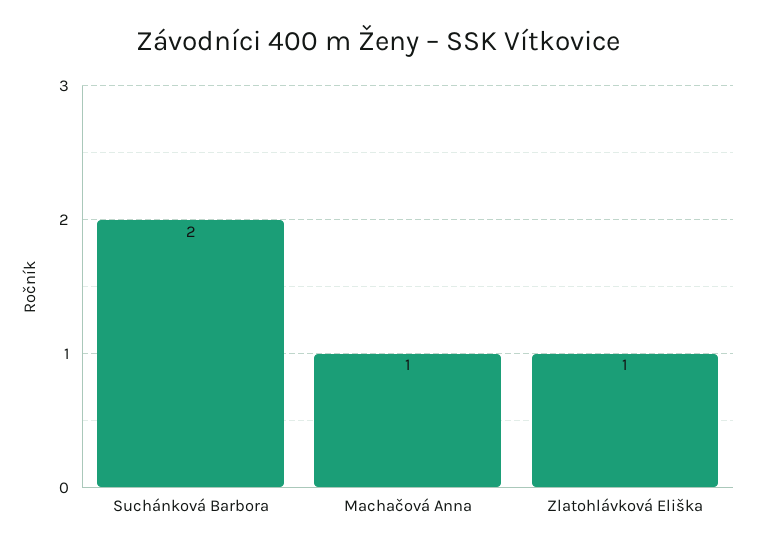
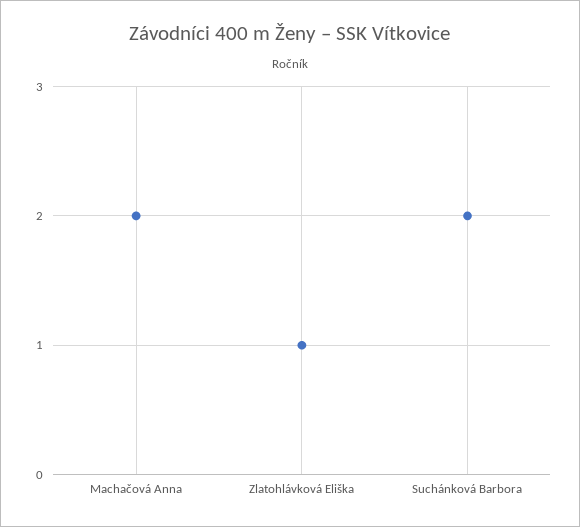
Machačová Anna: 1 -> 2

